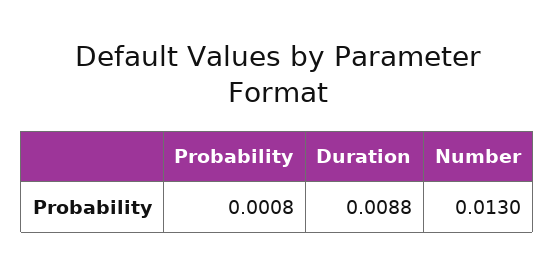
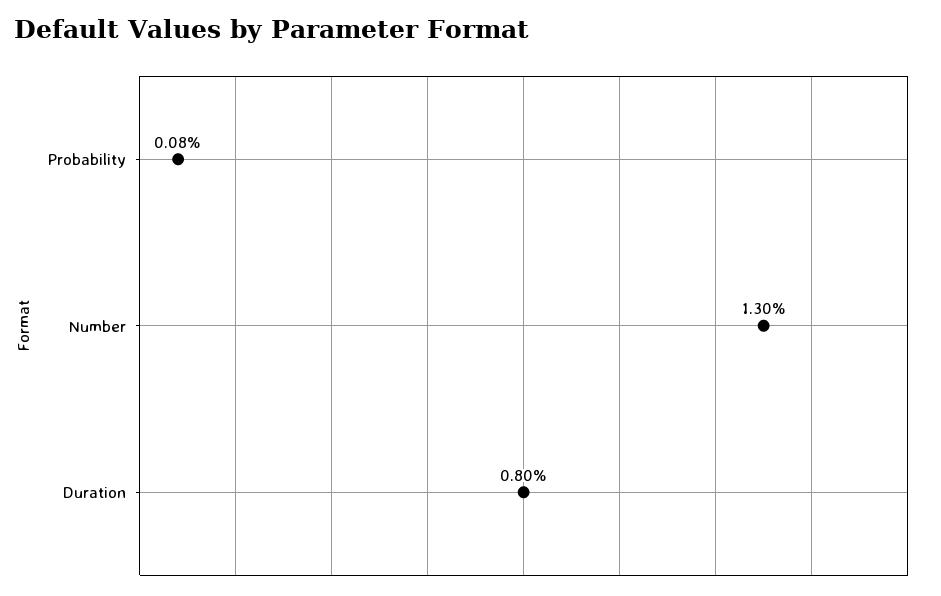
Duration: 0.0088 -> 0.008

